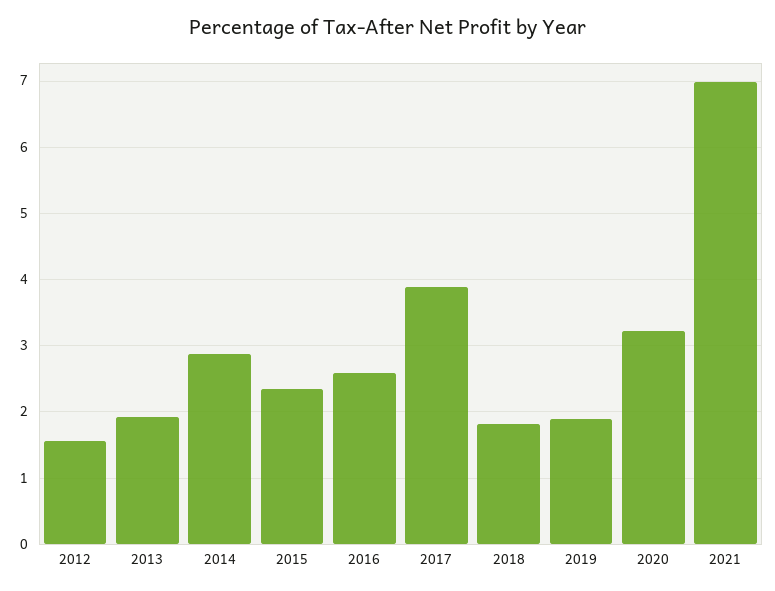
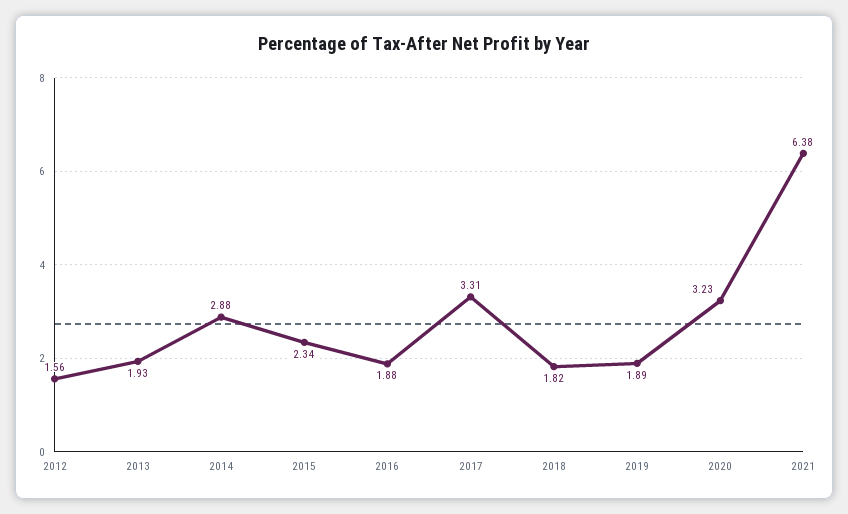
2016: 2.6 -> 1.88
2017: 3.9 -> 3.31
2021: 7 -> 6.38

